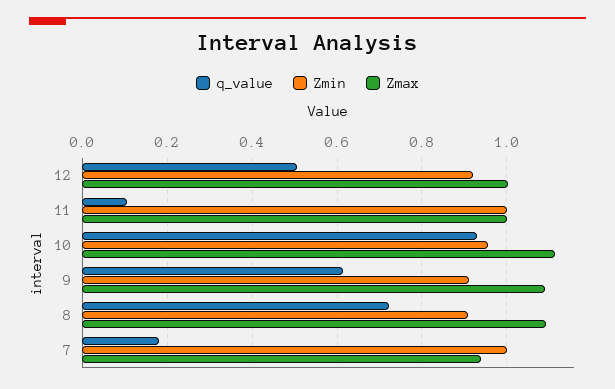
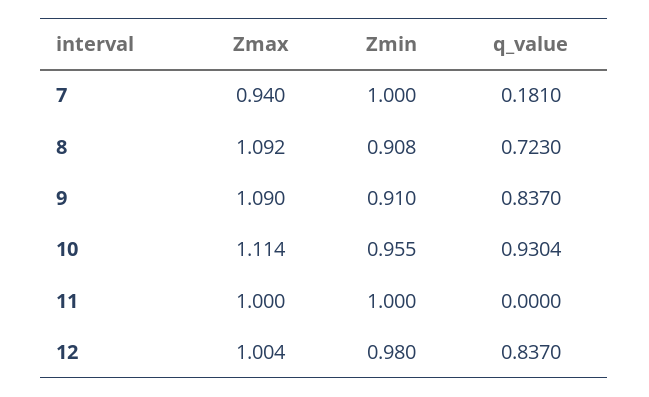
q_value, 12: 0.5 -> 0.837
Zmin, 12: 0.92 -> 0.98
q_value, 11: 0.1 -> 0
q_value, 9: 0.62 -> 0.837

